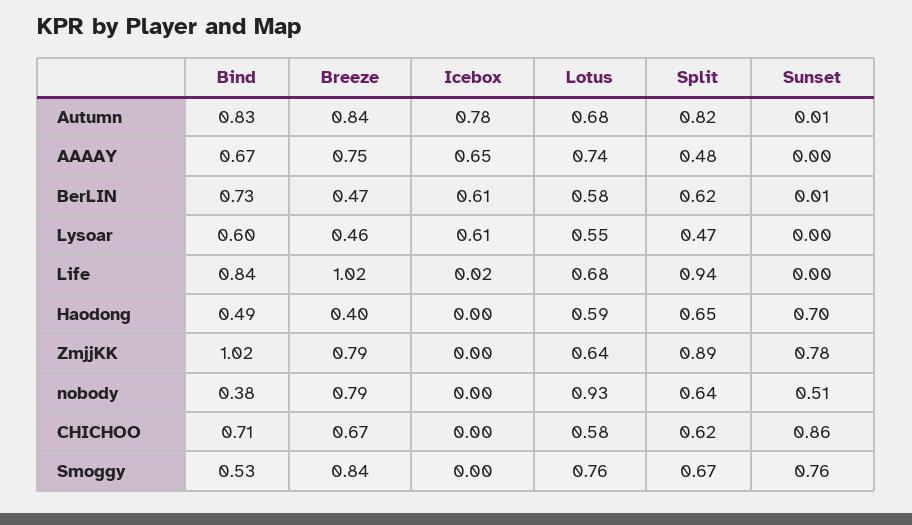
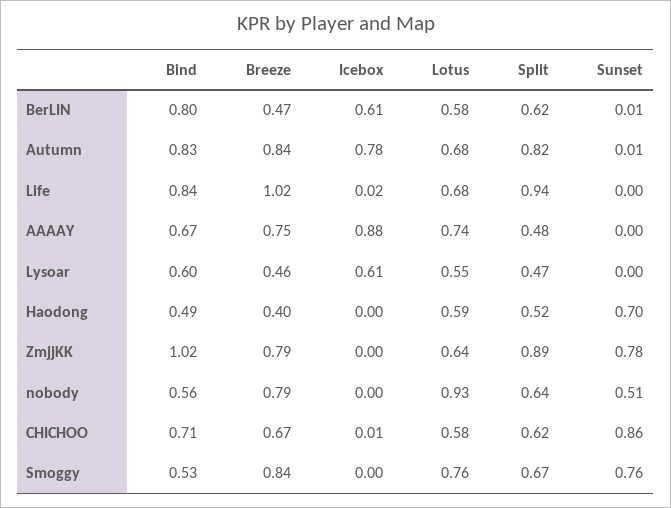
Icebox, AAAAY: 0.65 -> 0.88
Bind, BerLIN: 0.73 -> 0.8
Split, Haodong: 0.65 -> 0.52
Bind, nobody: 0.38 -> 0.56
Icebox, CHICHOO: 0 -> 0.01

